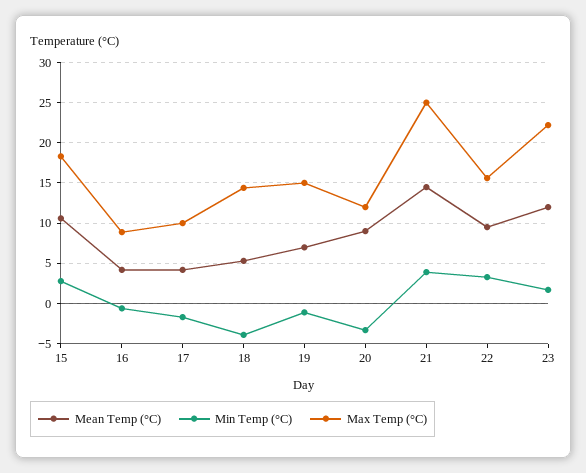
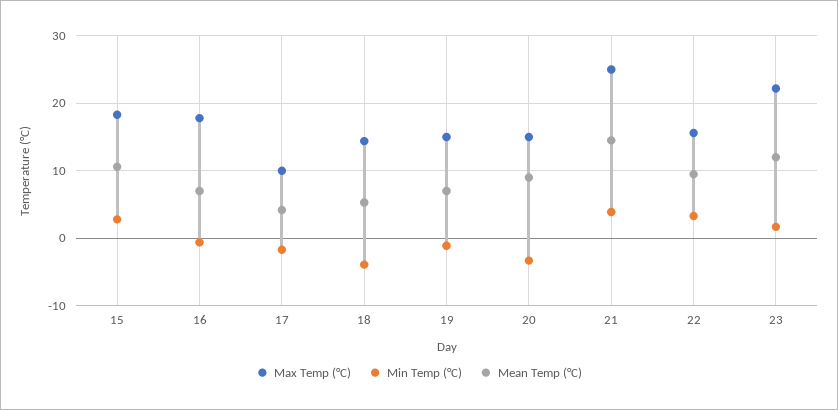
Mean Temp (°C), 16: 4 -> 7
Max Temp (°C), 16: 9 -> 18
Max Temp (°C), 20: 12 -> 15

